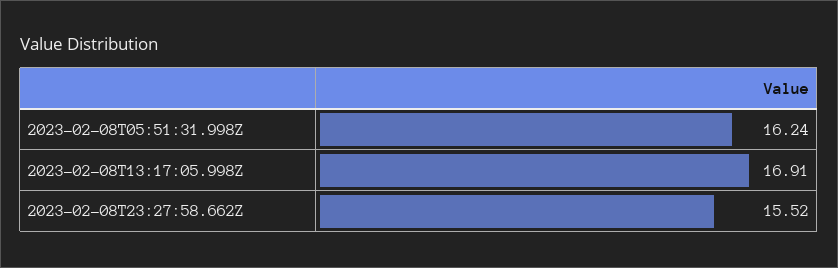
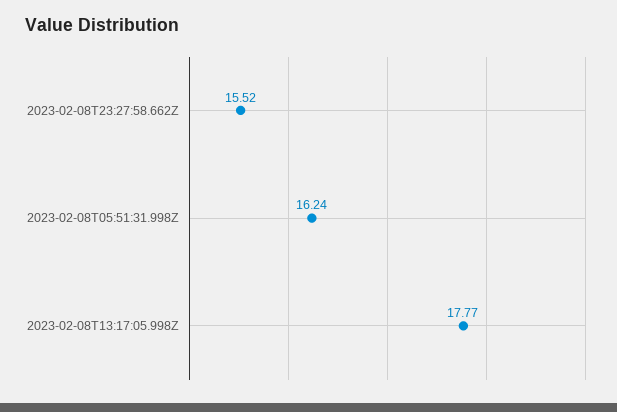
2023-02-08T13:17:05.998Z: 16.91 -> 17.77

